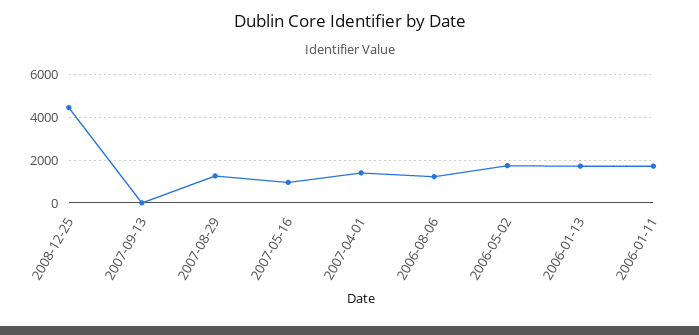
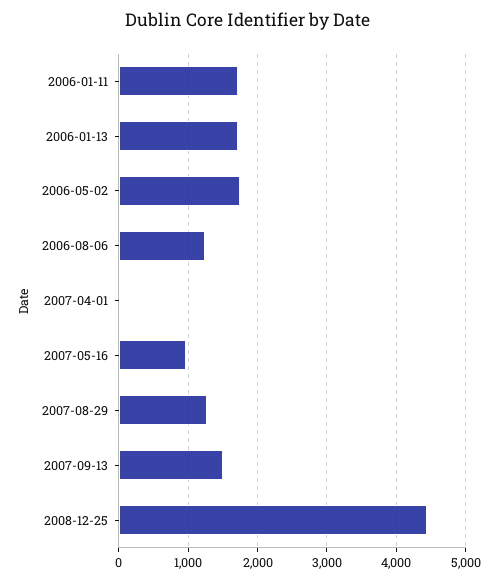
2007-09-13: 0 -> 1500
2007-04-01: 1500 -> 0

